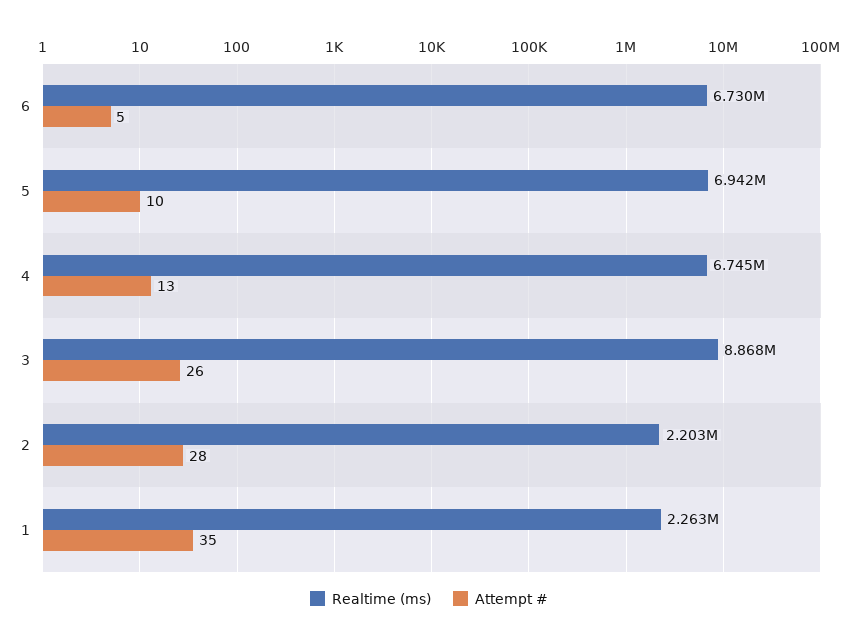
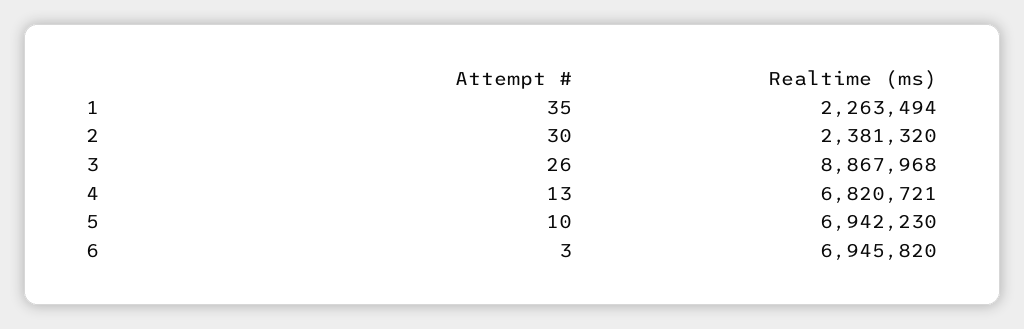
Realtime (ms), 6: 6730000 -> 6945820
Attempt #, 6: 5 -> 3
Realtime (ms), 4: 6745000 -> 6820721
Realtime (ms), 2: 2203000 -> 2381320
Attempt #, 2: 28 -> 30

